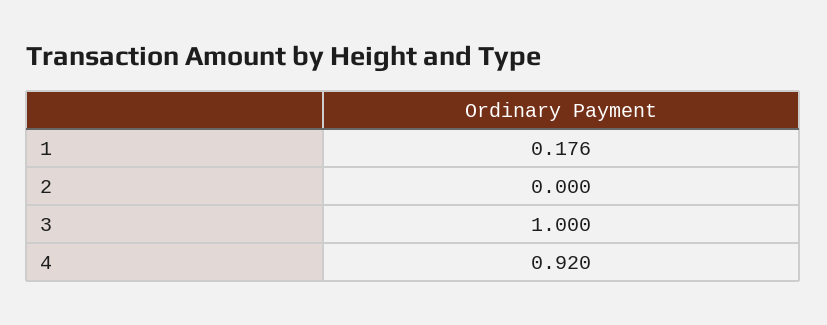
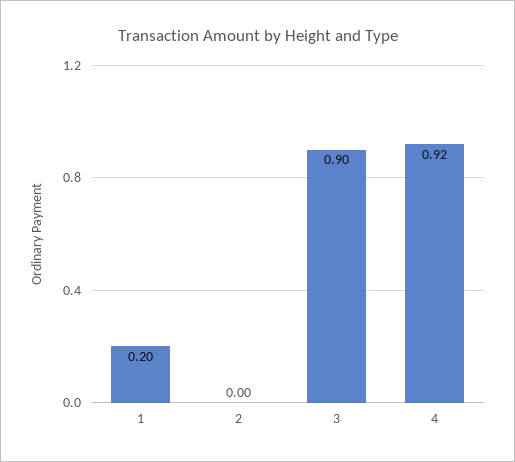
1: 0.176 -> 0.2
3: 1 -> 0.9

